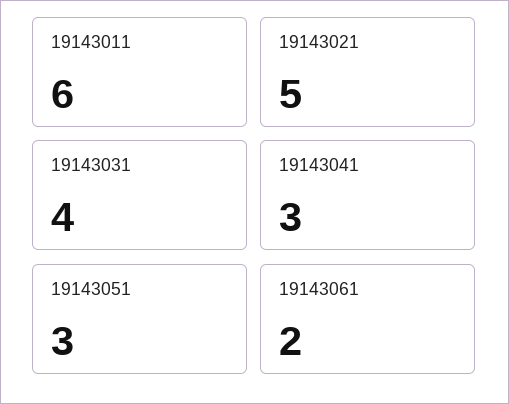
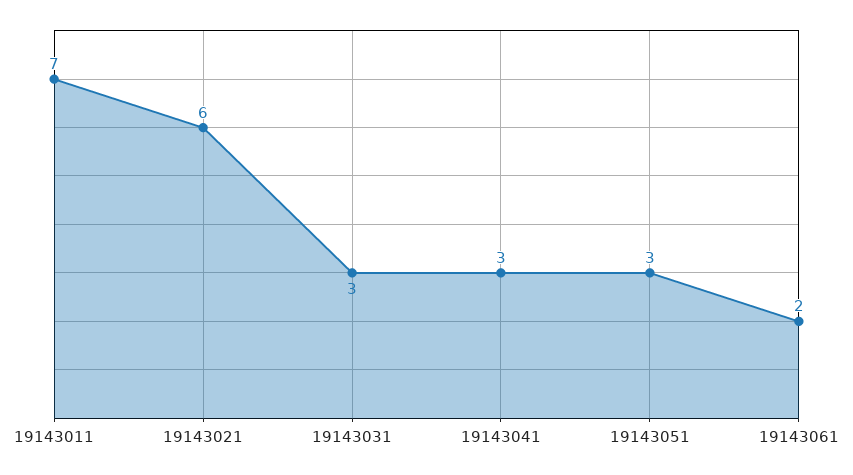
19143011: 6 -> 7
19143021: 5 -> 6
19143031: 4 -> 3

